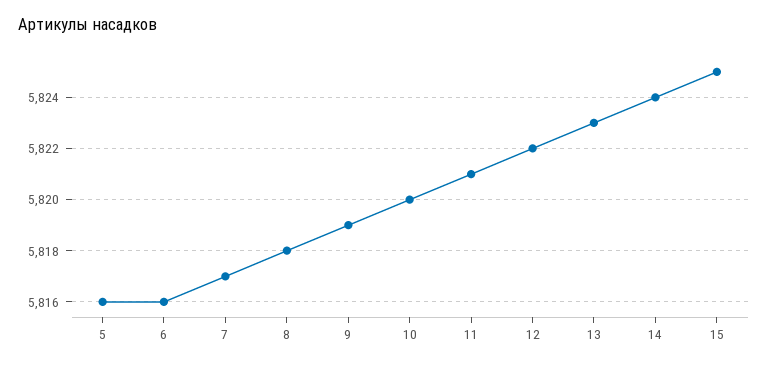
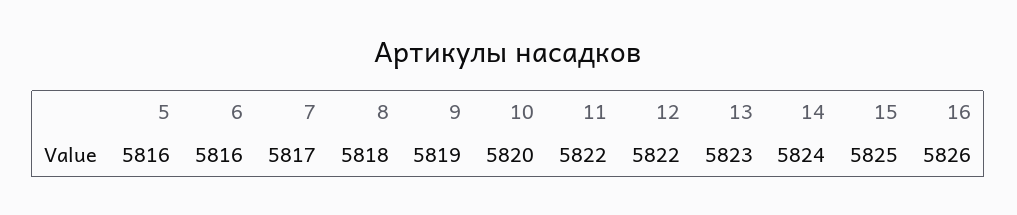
11: 5821 -> 5822
16: none -> 5826

